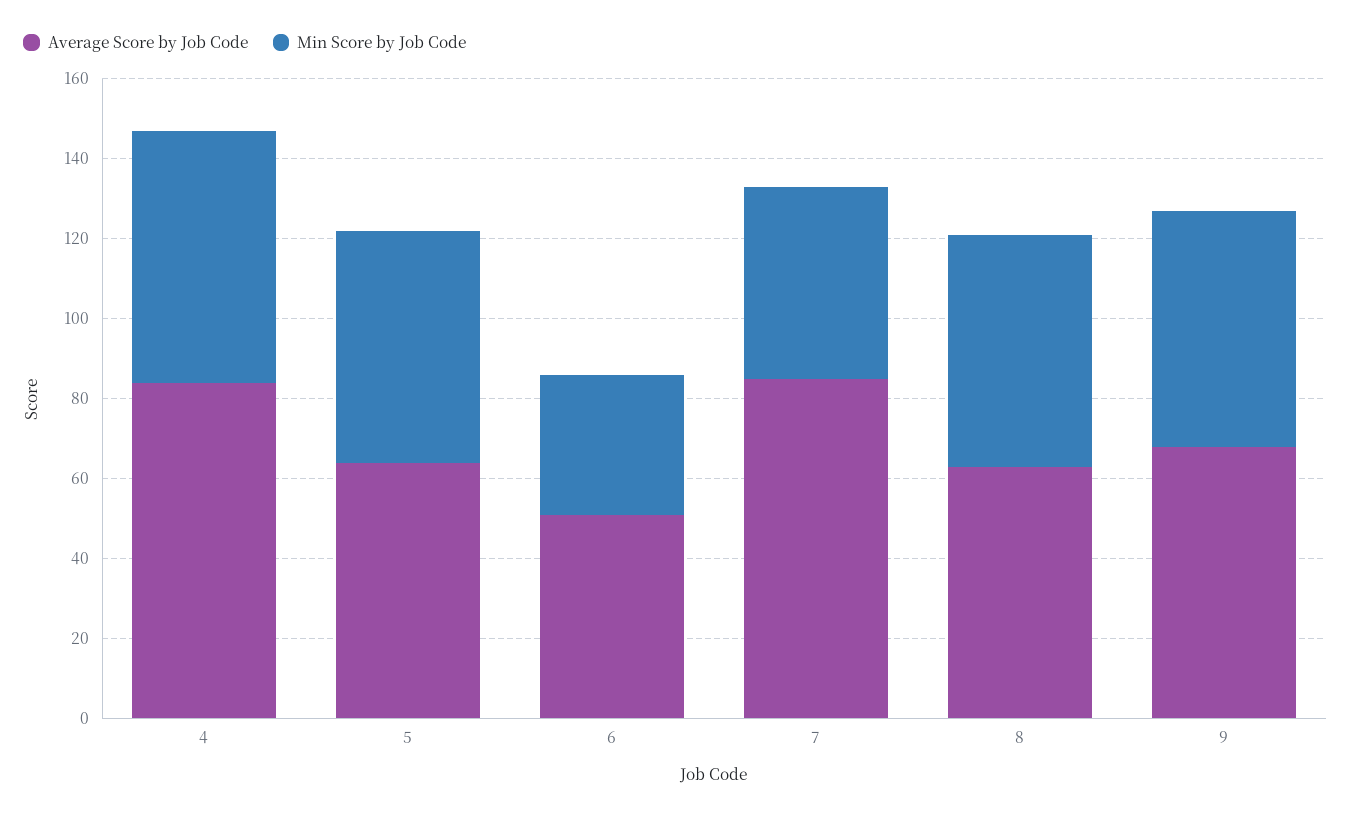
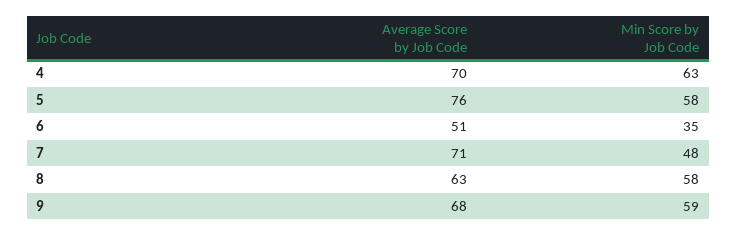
Average Score by Job Code, 4: 85 -> 70
Average Score by Job Code, 5: 65 -> 76
Average Score by Job Code, 7: 85 -> 71

